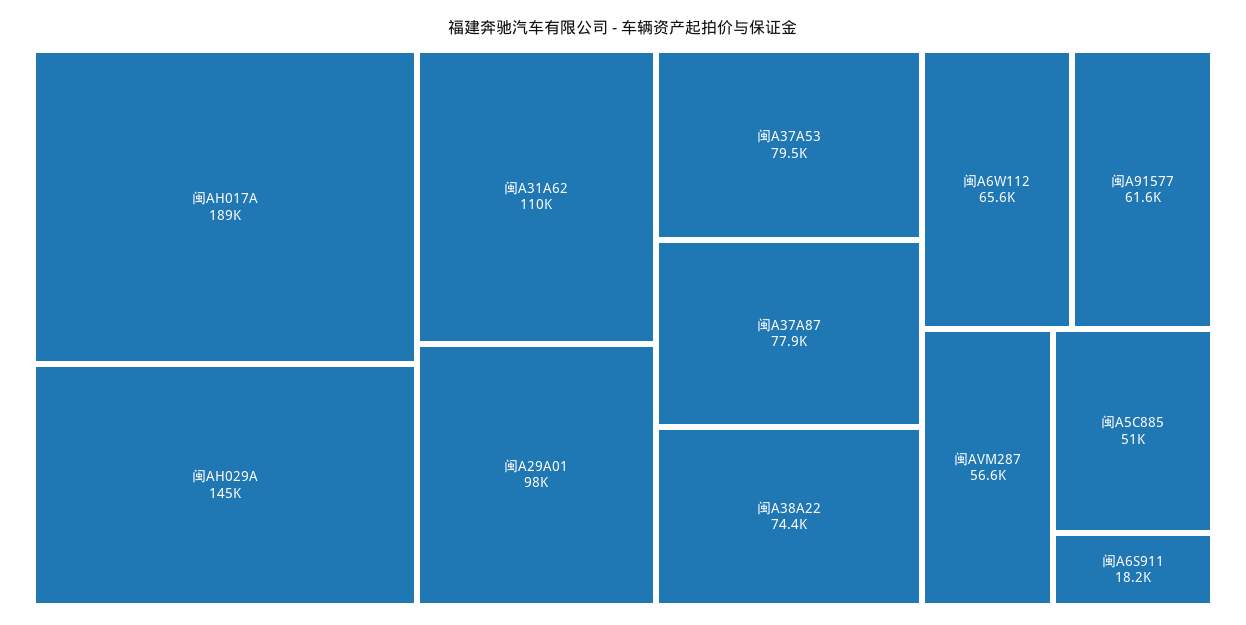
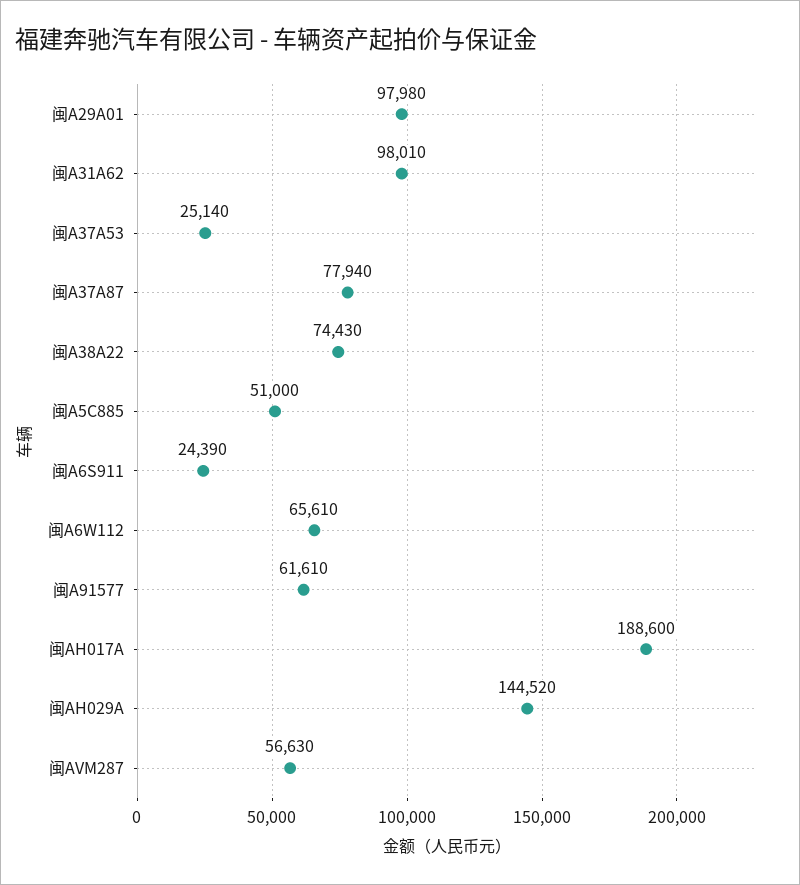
闽A31A62: 110000 -> 98010
闽A37A53: 79500 -> 25140
闽A6S911: 18200 -> 24390

